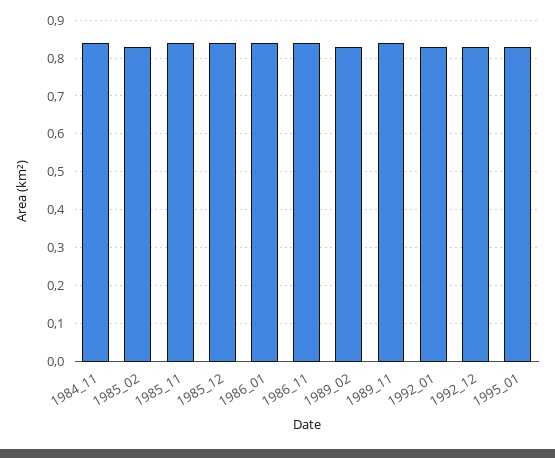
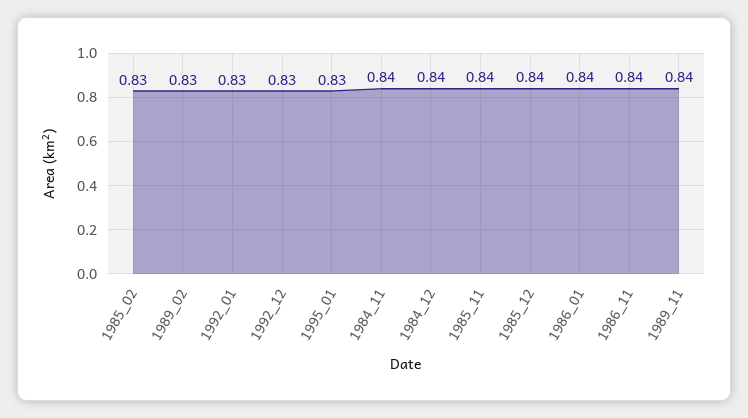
1984_12: none -> 0.84

